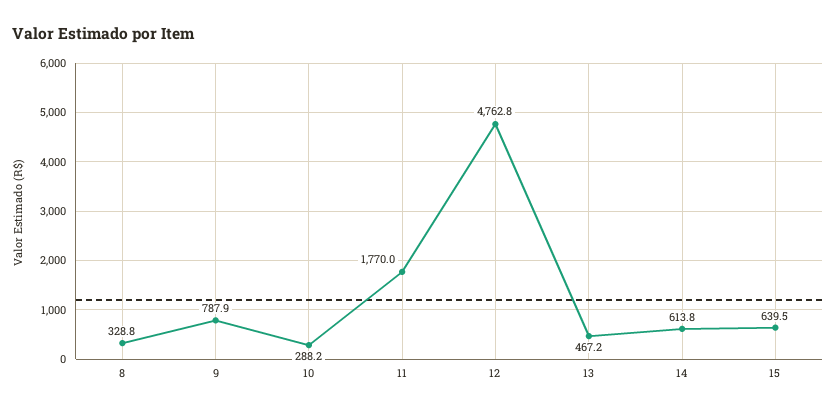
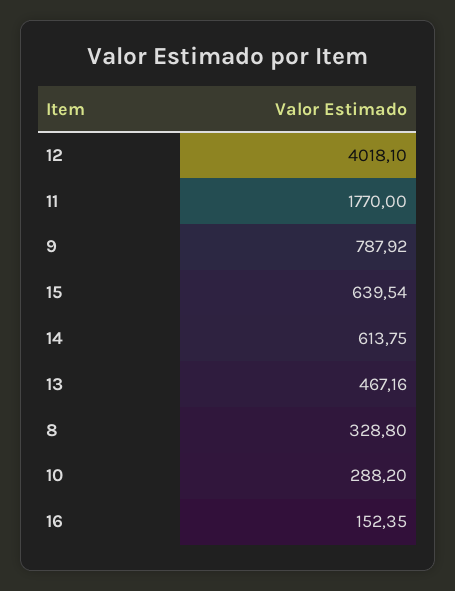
12: 4762.8 -> 4018.1
16: none -> 152.35

